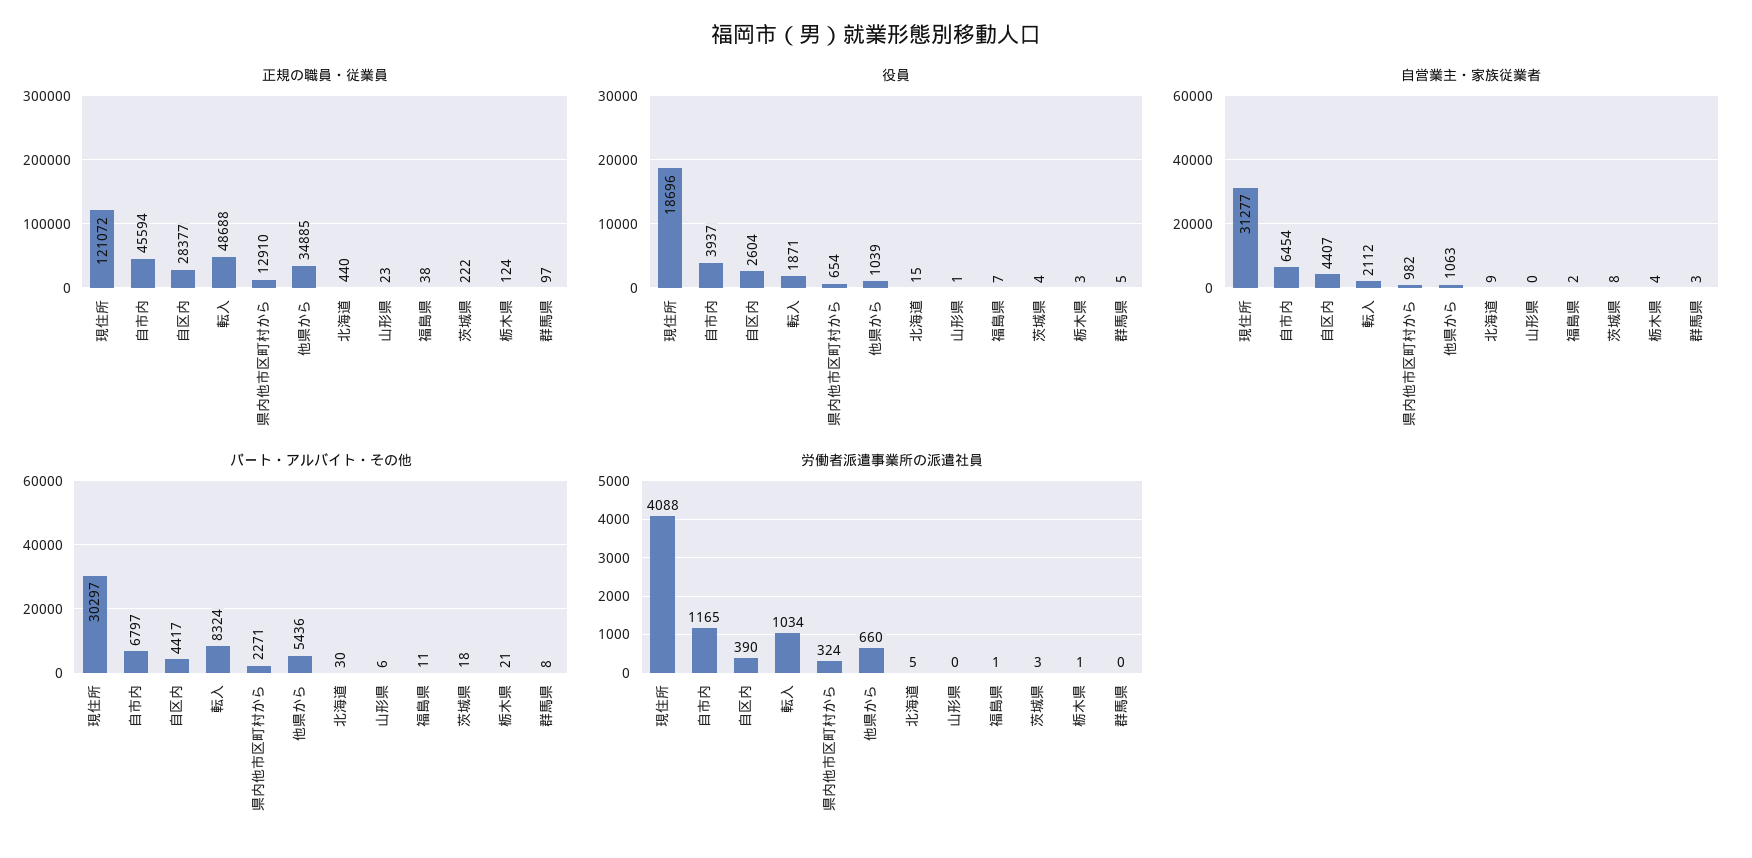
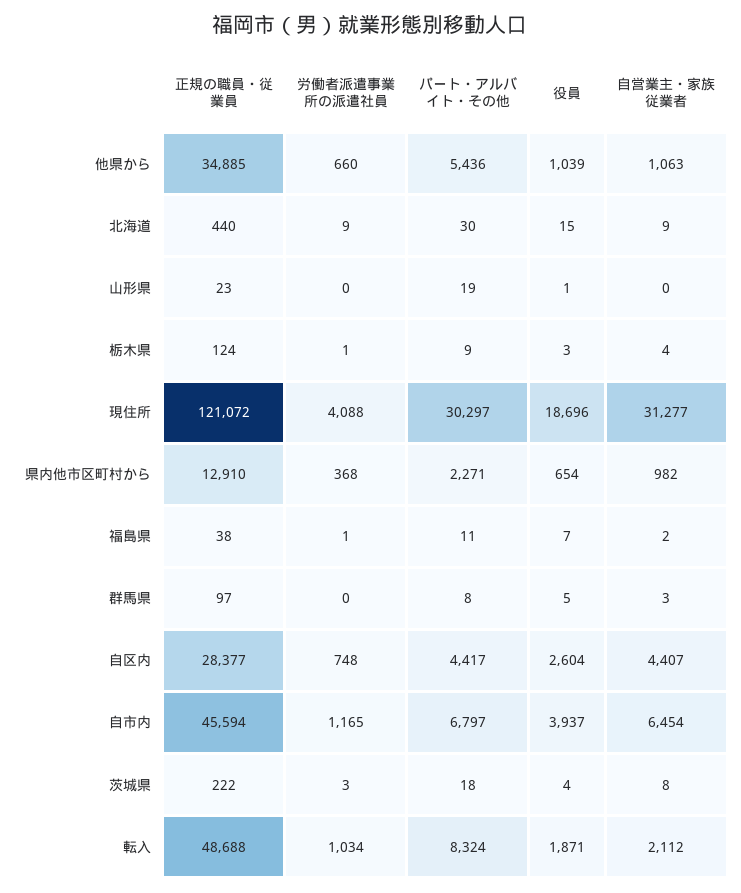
パート・アルバイト・その他, 山形県: 6 -> 19
パート・アルバイト・その他, 栃木県: 21 -> 9
労働者派遣事業所の派遣社員, 自区内: 390 -> 748
労働者派遣事業所の派遣社員, 県内他市区町村から: 324 -> 368
労働者派遣事業所の派遣社員, 北海道: 5 -> 9

